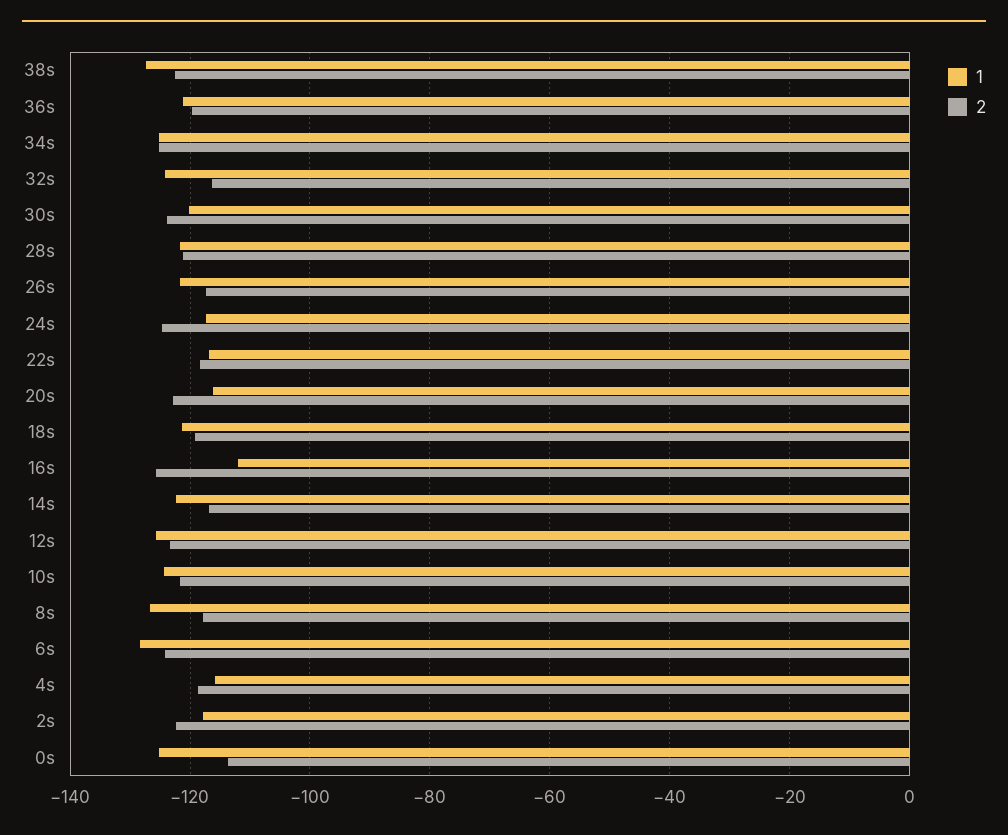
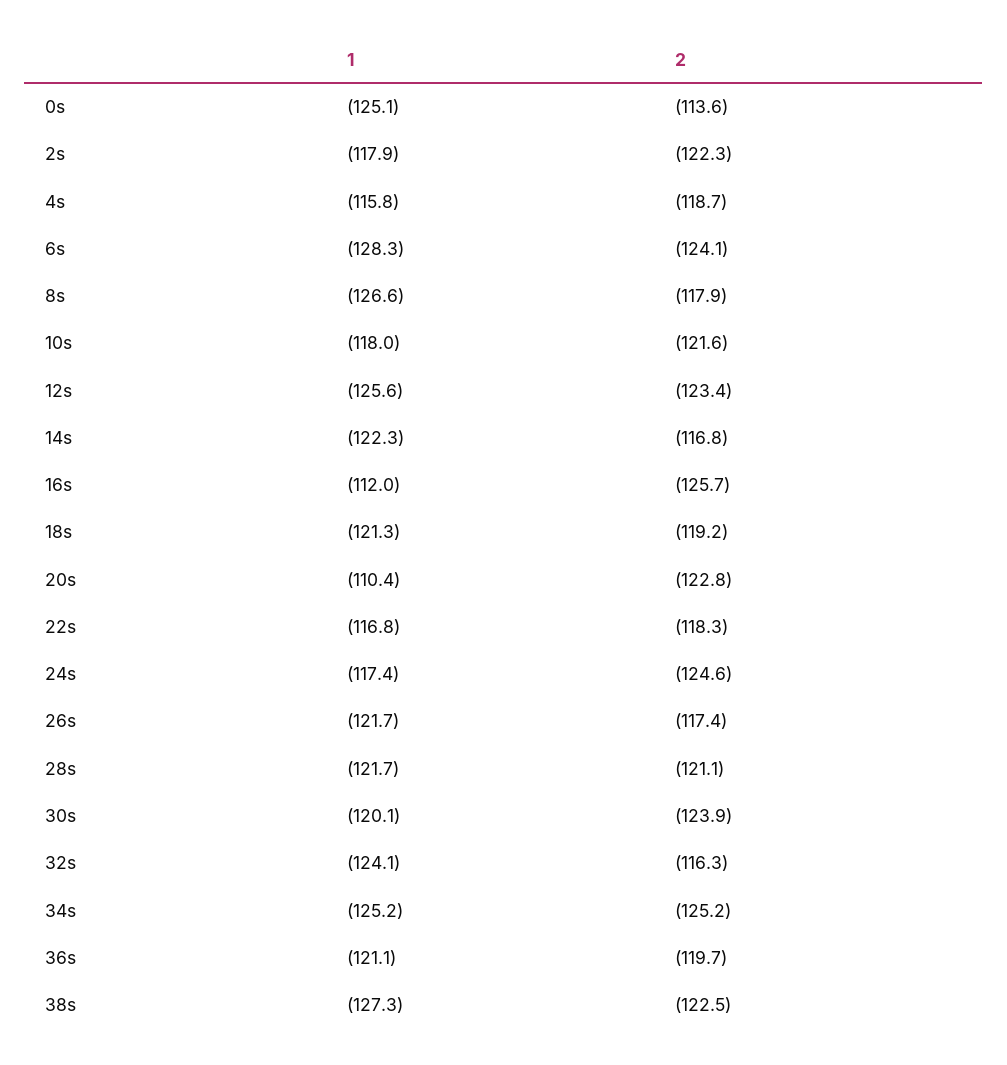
1, 20s: -116 -> -110.4
1, 10s: -124 -> -118

